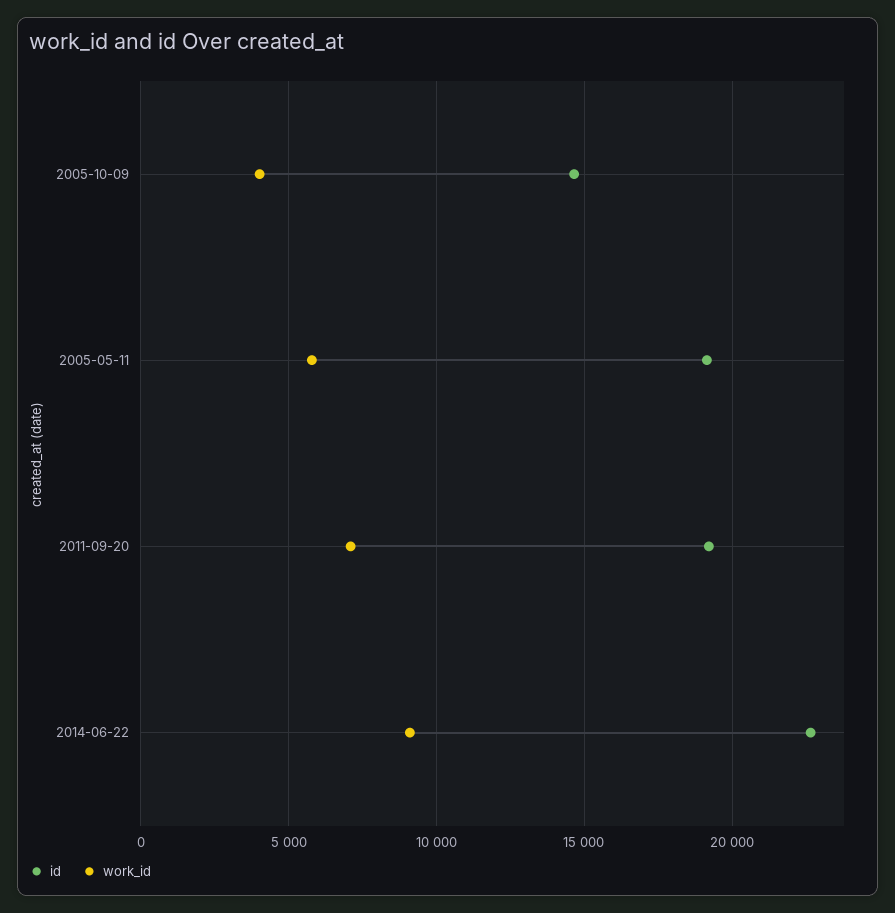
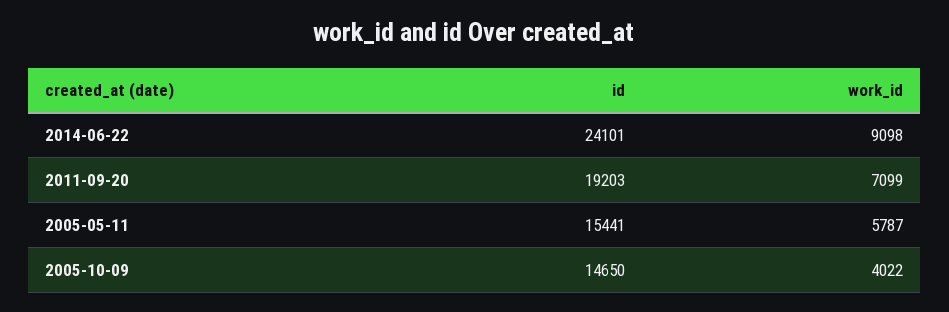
id, 2005-05-11: 19000 -> 15441
id, 2014-06-22: 22500 -> 24101

